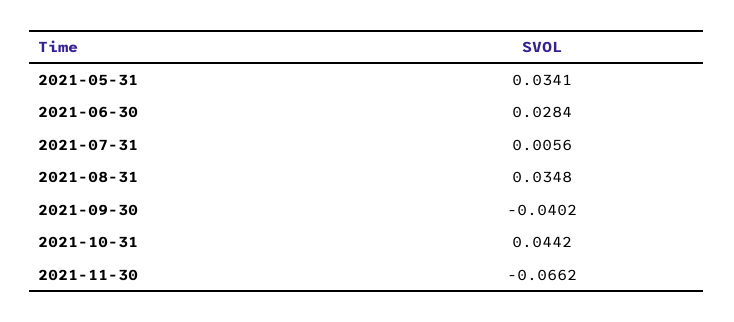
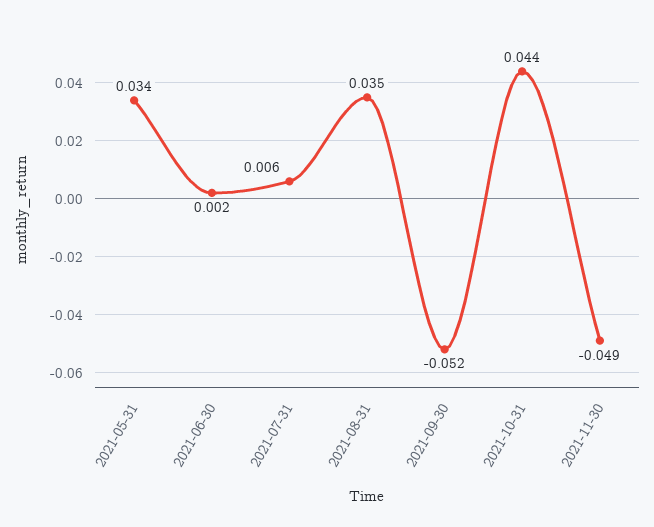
2021-06-30: 0.0284 -> 0.002
2021-09-30: -0.0402 -> -0.052
2021-11-30: -0.0662 -> -0.049

